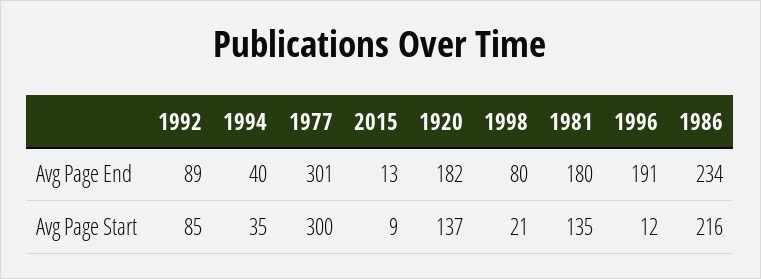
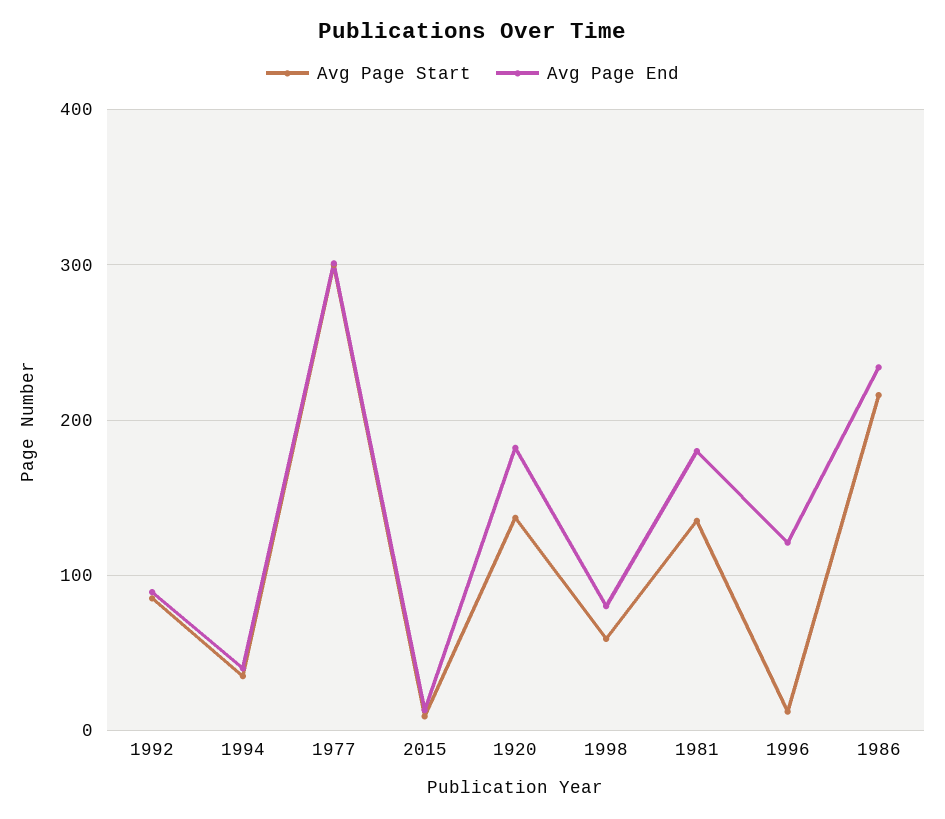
Avg Page End, 1996: 191 -> 120
Avg Page Start, 1998: 21 -> 60

